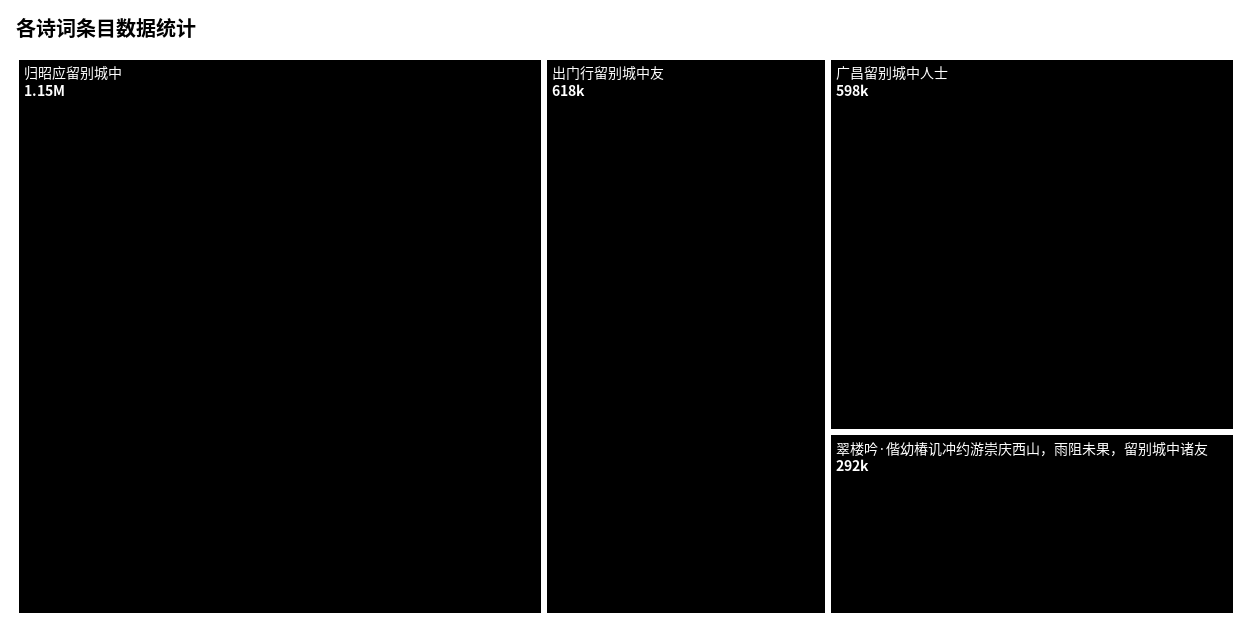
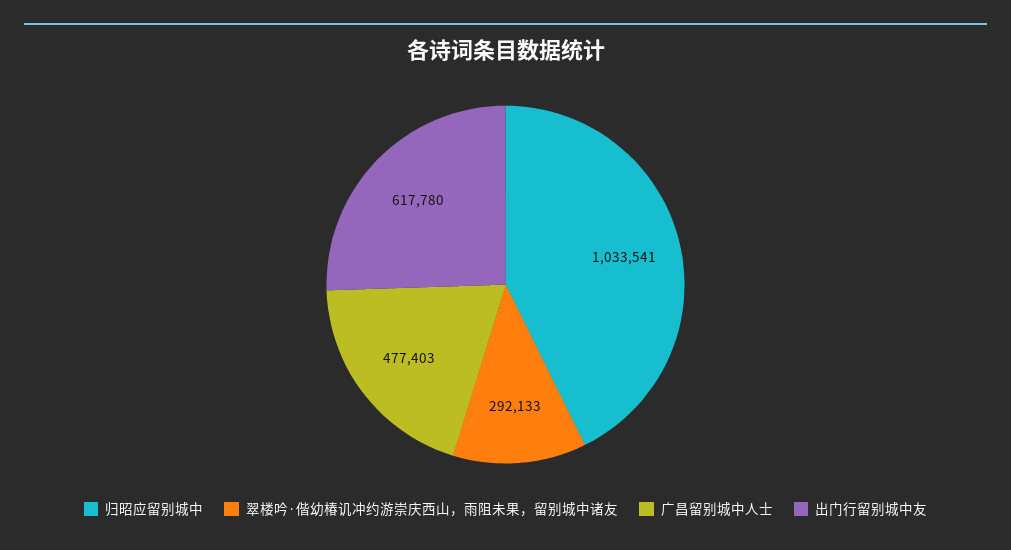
归昭应留别城中: 1150000 -> 1033541
广昌留别城中人士: 598000 -> 477403

